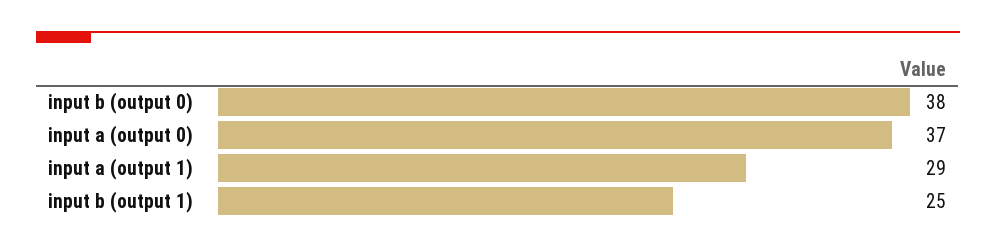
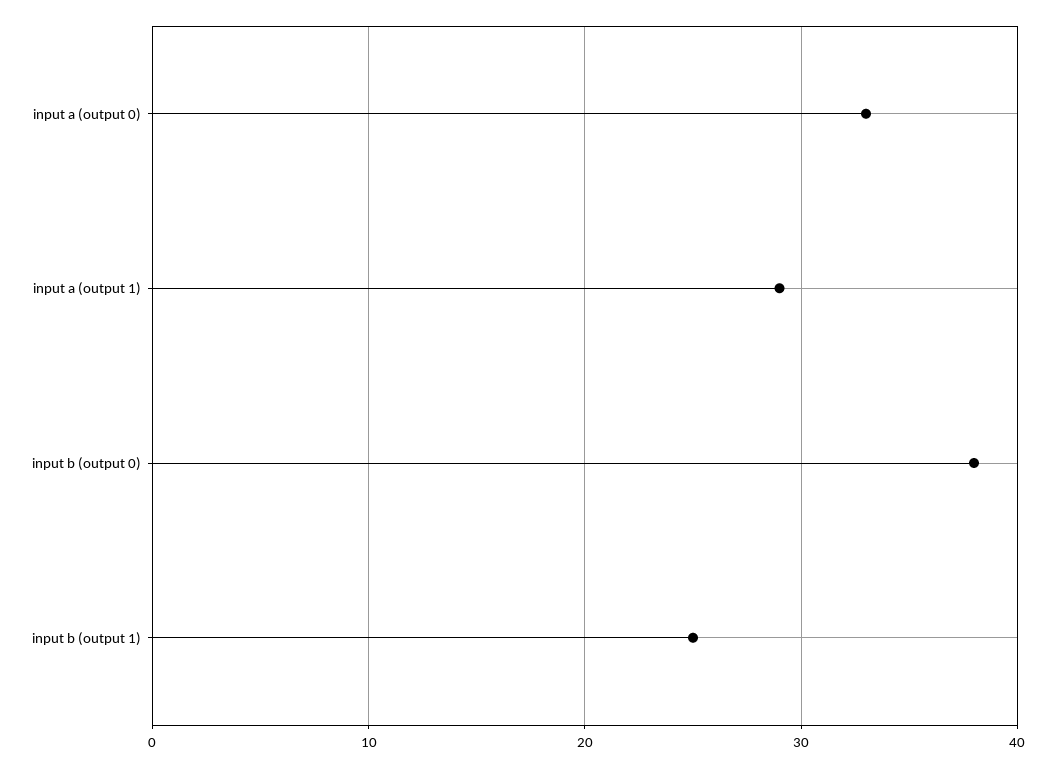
input a (output 0): 37 -> 33

